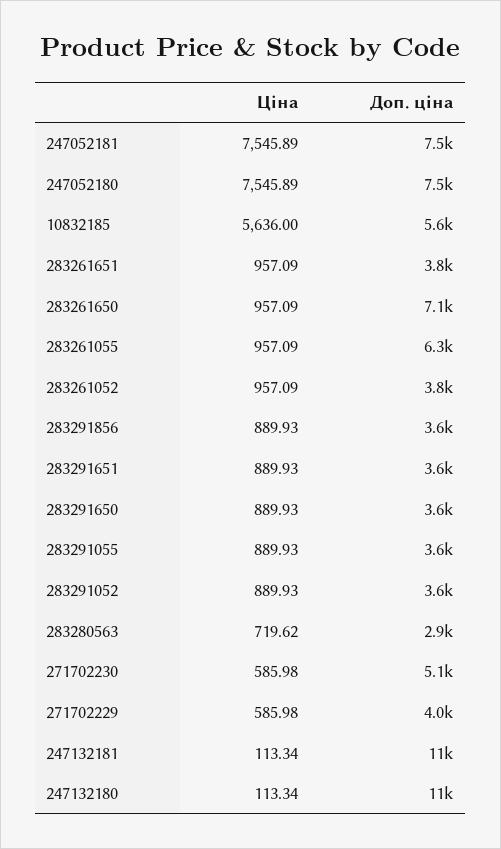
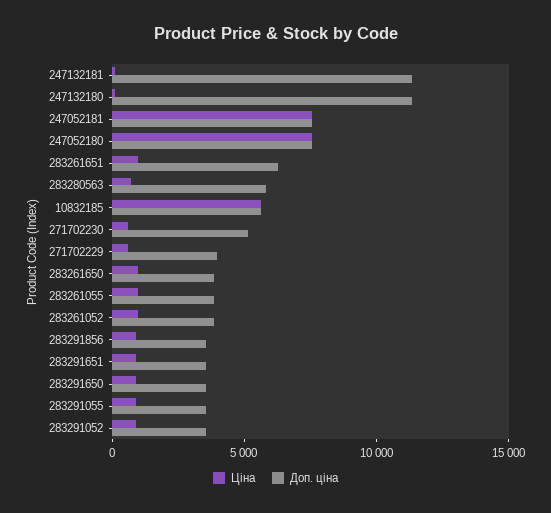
Доп. ціна, 283261651: 3800 -> 6000
Доп. ціна, 283261650: 7100 -> 4000
Доп. ціна, 283261055: 6300 -> 4000
Доп. ціна, 283280563: 2900 -> 6000

